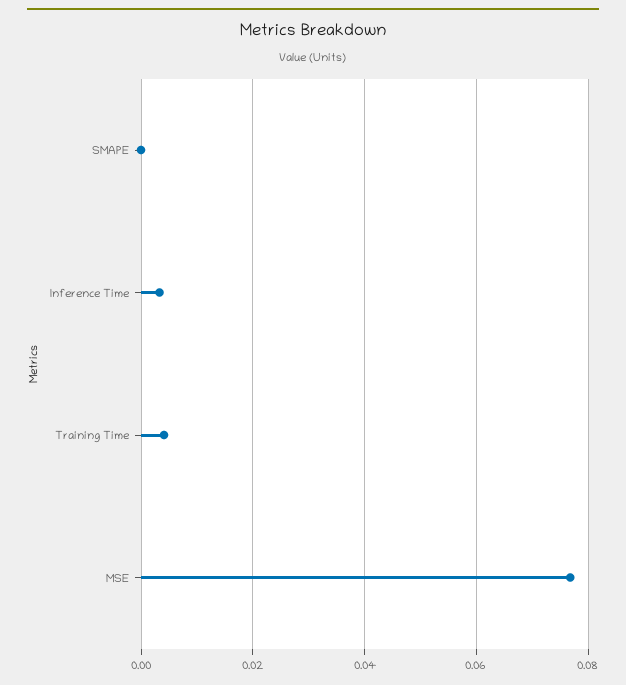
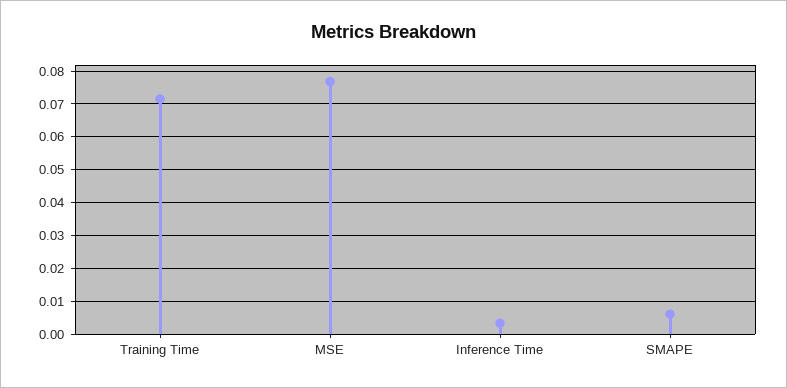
SMAPE: 0 -> 0.006
Training Time: 0.004 -> 0.072

